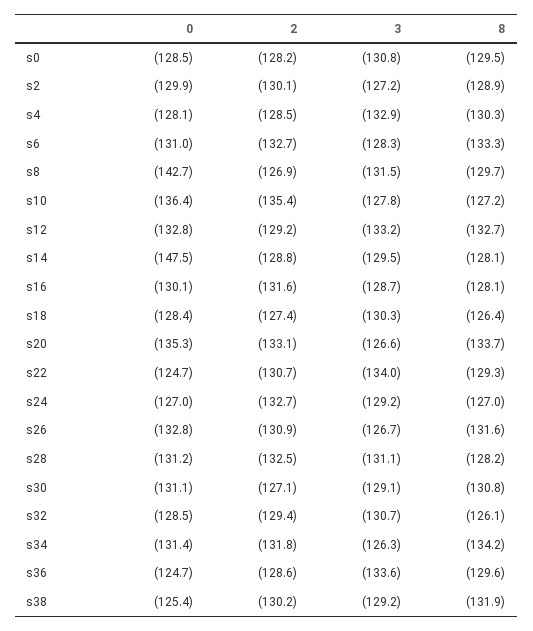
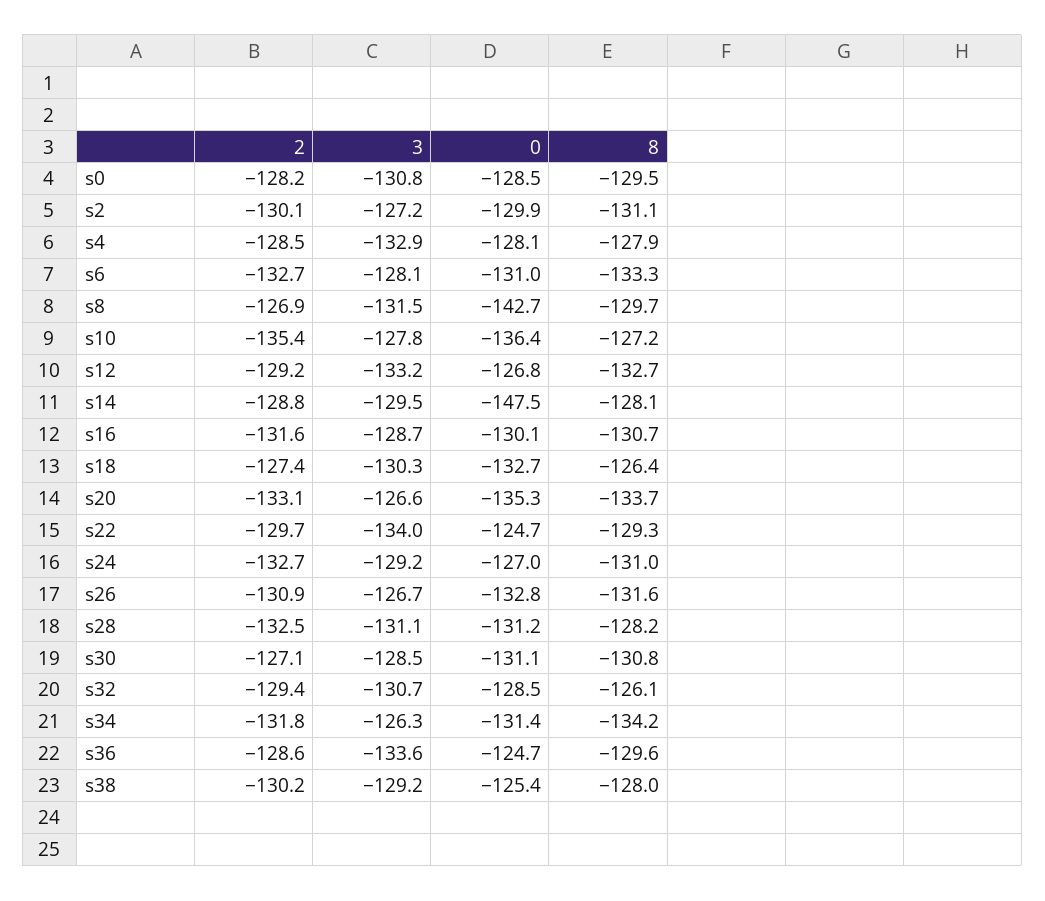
8, s2: -128.9 -> -131.1
8, s4: -130.3 -> -127.9
3, s6: -128.3 -> -128.1
0, s12: -132.8 -> -126.8
8, s16: -128.1 -> -130.7
0, s18: -128.4 -> -132.7
2, s22: -130.7 -> -129.7
8, s24: -127 -> -131
3, s30: -129.1 -> -128.5
8, s38: -131.9 -> -128

